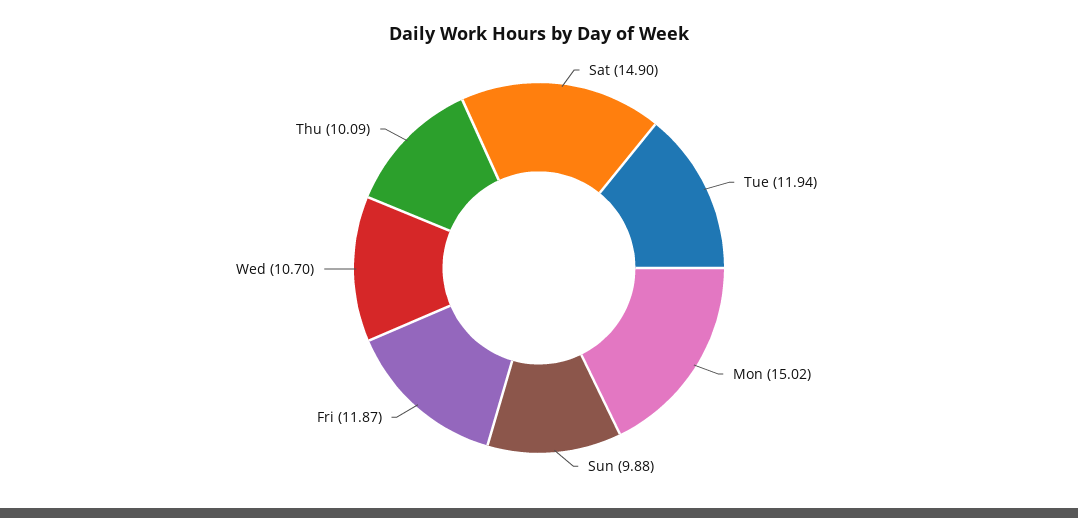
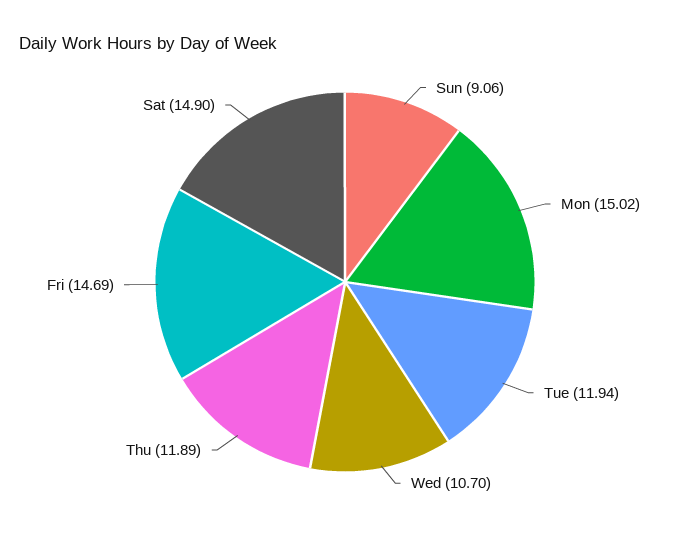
Sun: 9.88 -> 9.06
Fri: 11.87 -> 14.69
Thu: 10.09 -> 11.89

